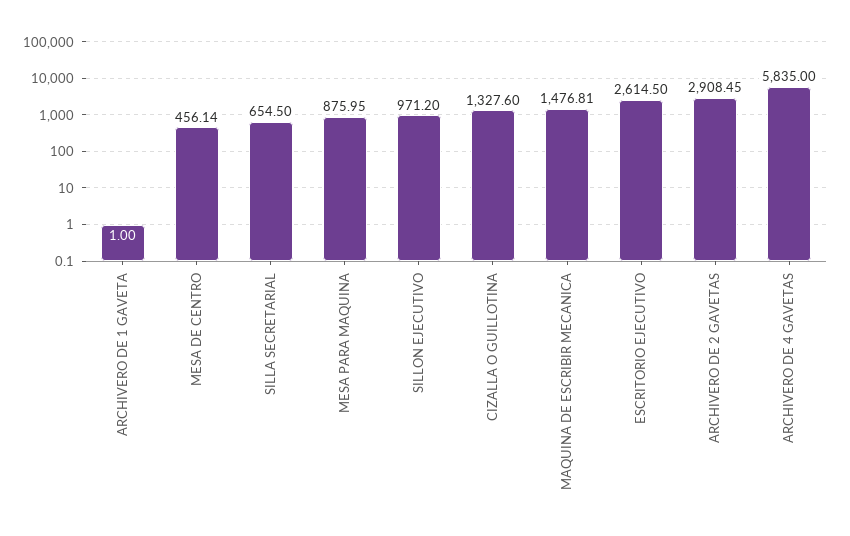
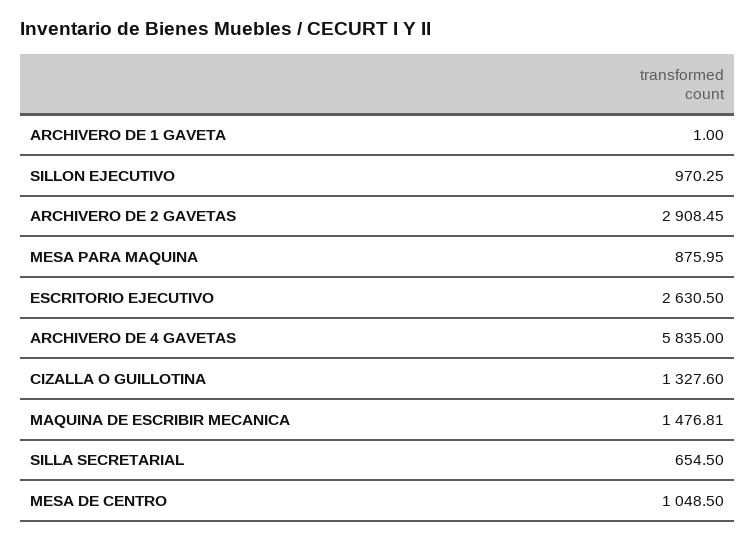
MESA DE CENTRO: 456.14 -> 1048.5
SILLON EJECUTIVO: 971.2 -> 970.25
ESCRITORIO EJECUTIVO: 2614.5 -> 2630.5

